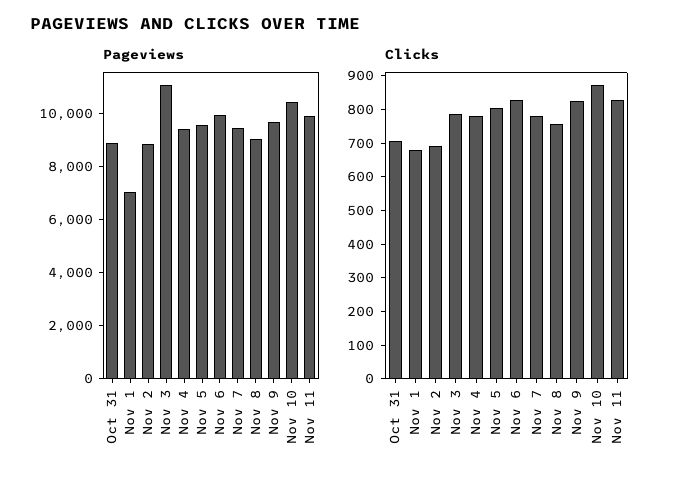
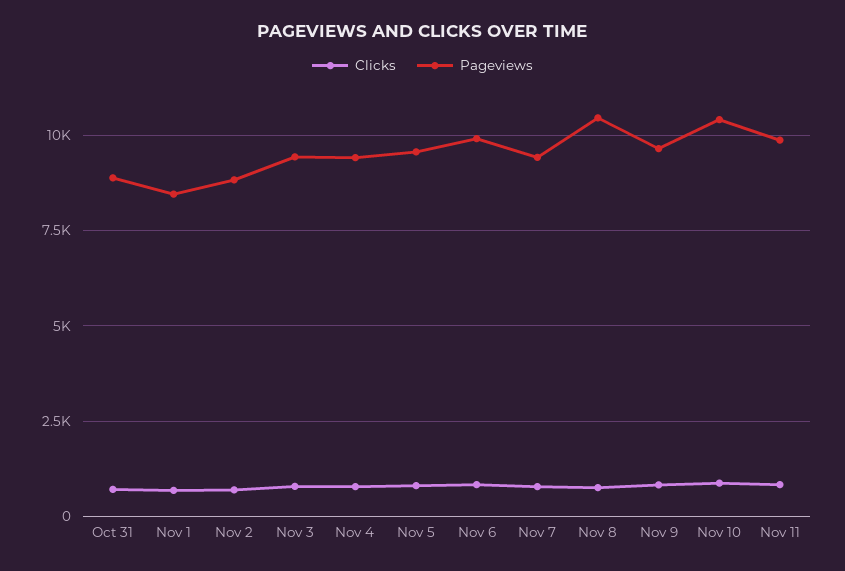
Pageviews, Nov 1: 7000 -> 8500
Pageviews, Nov 3: 11000 -> 9500
Pageviews, Nov 8: 9000 -> 10500

